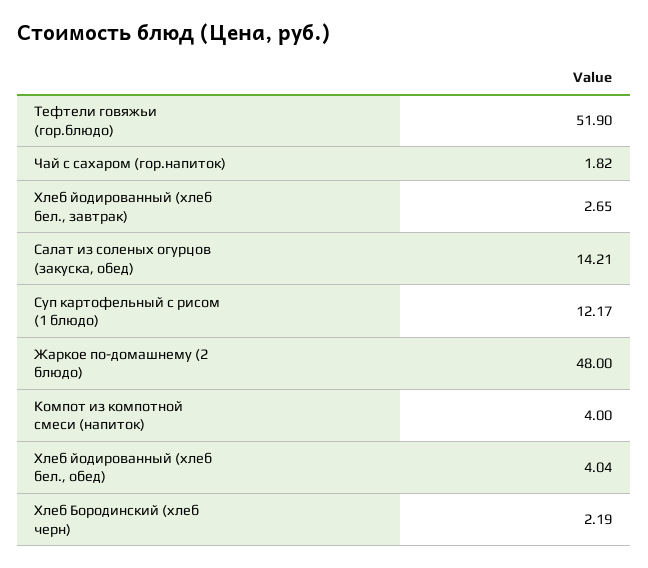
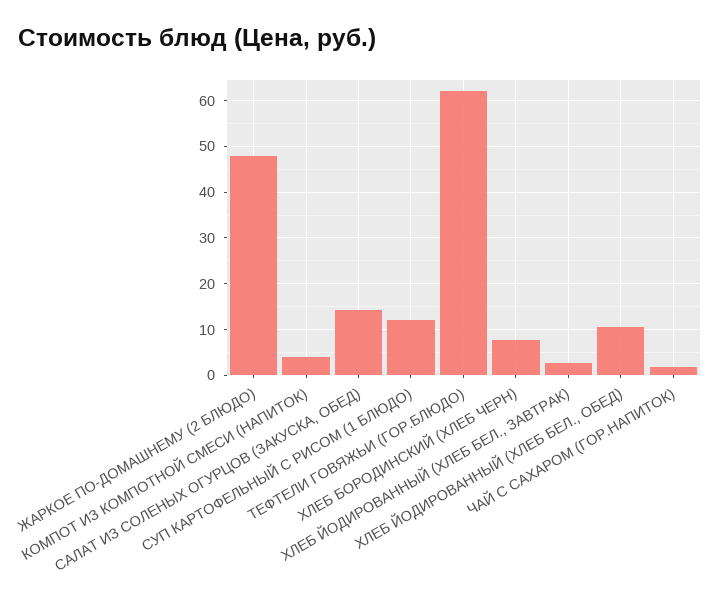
Тефтели говяжьи (гор.блюдо): 51.9 -> 62
Хлеб йодированный (хлеб бел., обед): 4.04 -> 10
Хлеб Бородинский (хлеб черн): 2.19 -> 8

